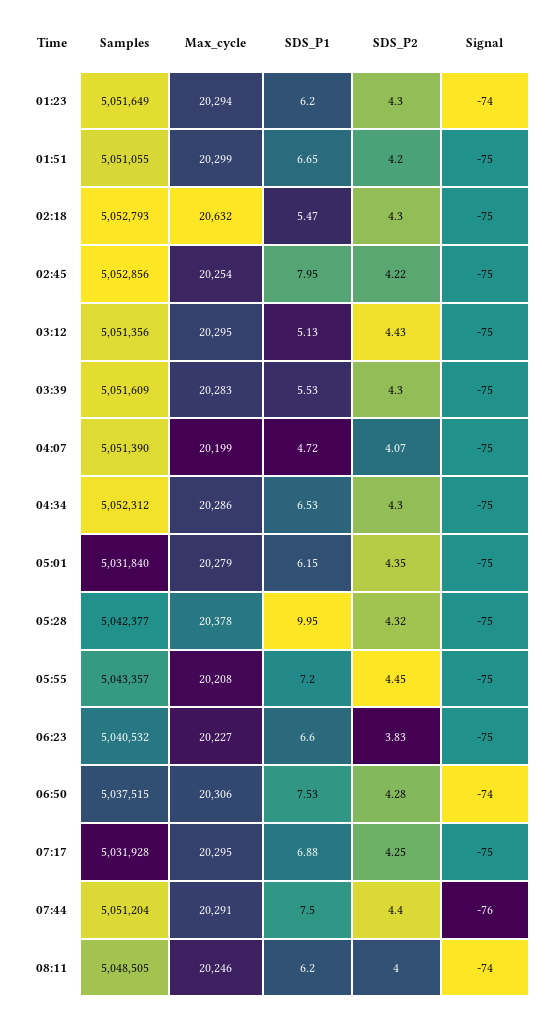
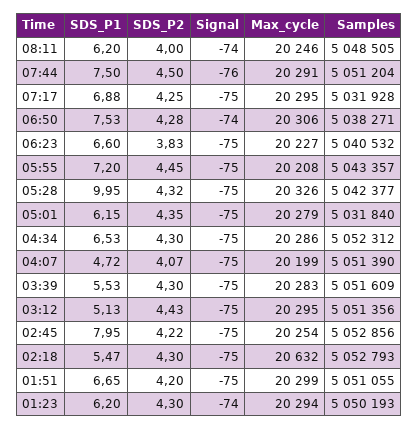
Samples, 01:23: 5051649 -> 5050193
Max_cycle, 05:28: 20378 -> 20326
Samples, 06:50: 5037515 -> 5038271
SDS_P2, 07:44: 4.4 -> 4.5

